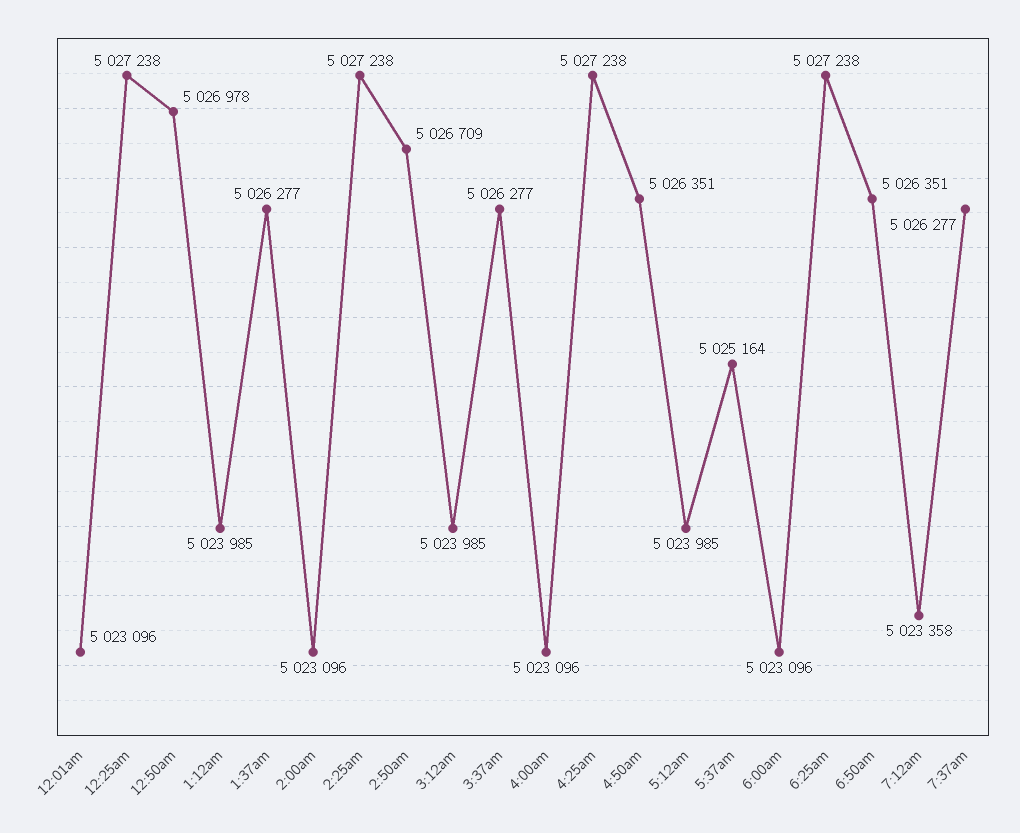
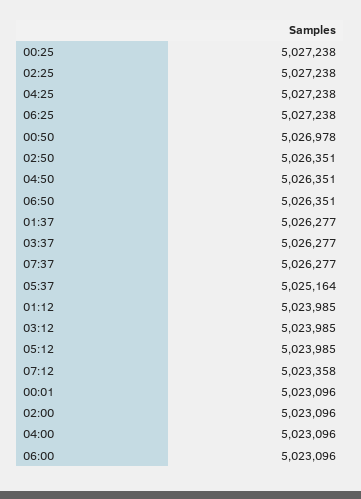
2:50am: 5026709 -> 5026351

